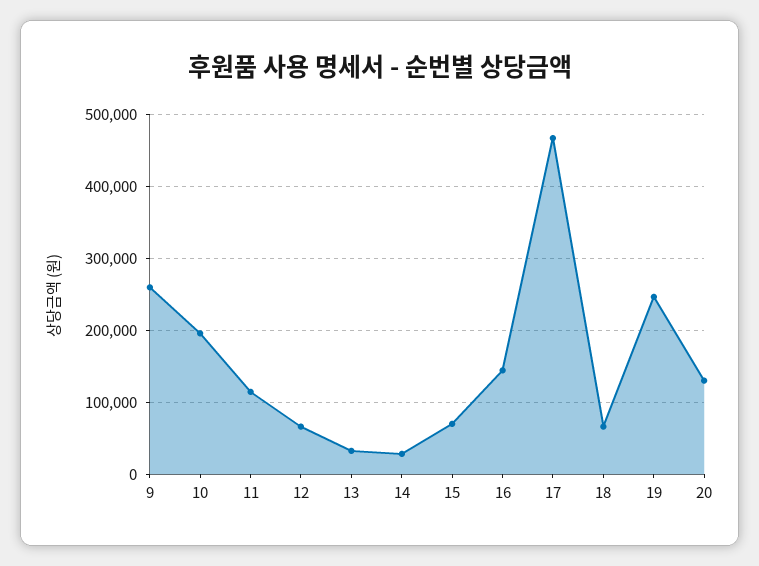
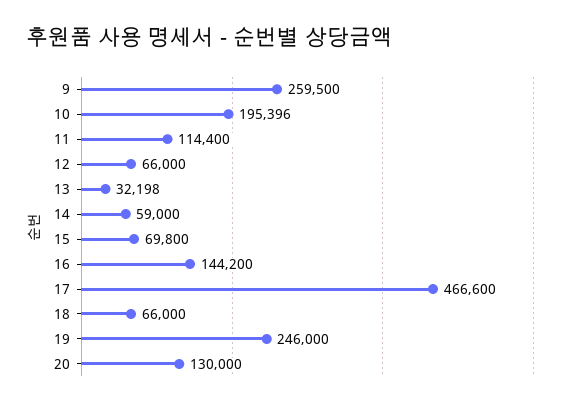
14: 30000 -> 59000

